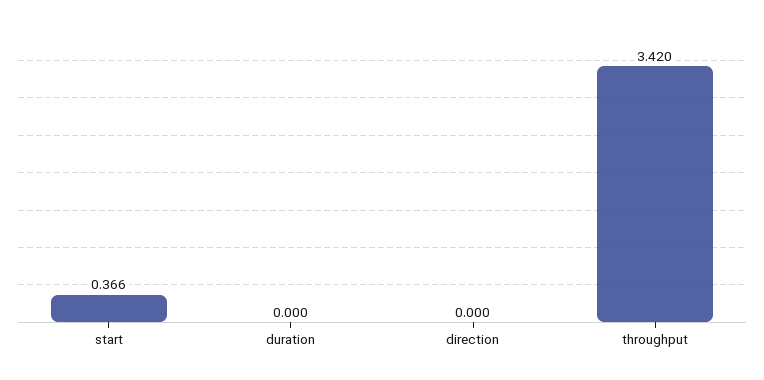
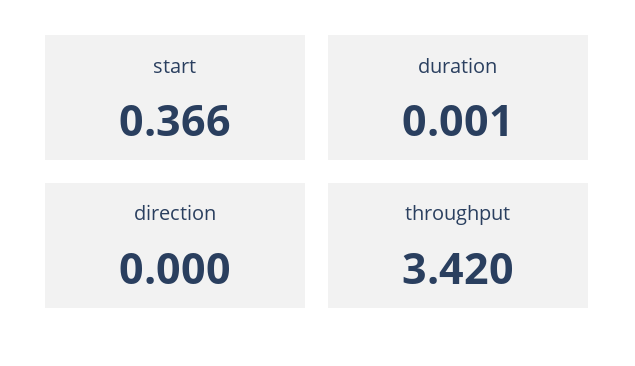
duration: 0 -> 0.001

